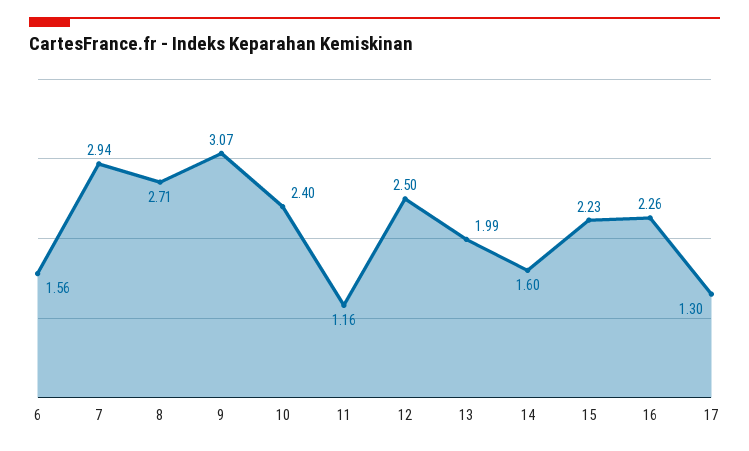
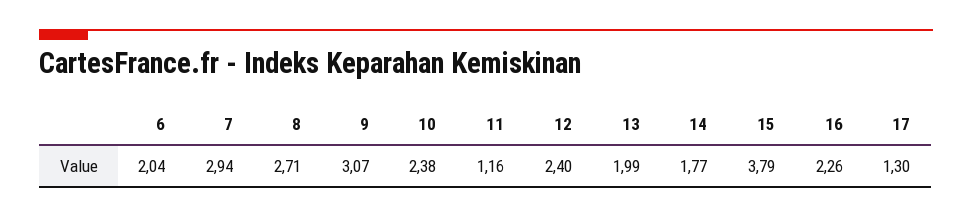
6: 1.56 -> 2.04
10: 2.4 -> 2.38
12: 2.5 -> 2.4
14: 1.6 -> 1.77
15: 2.23 -> 3.79

